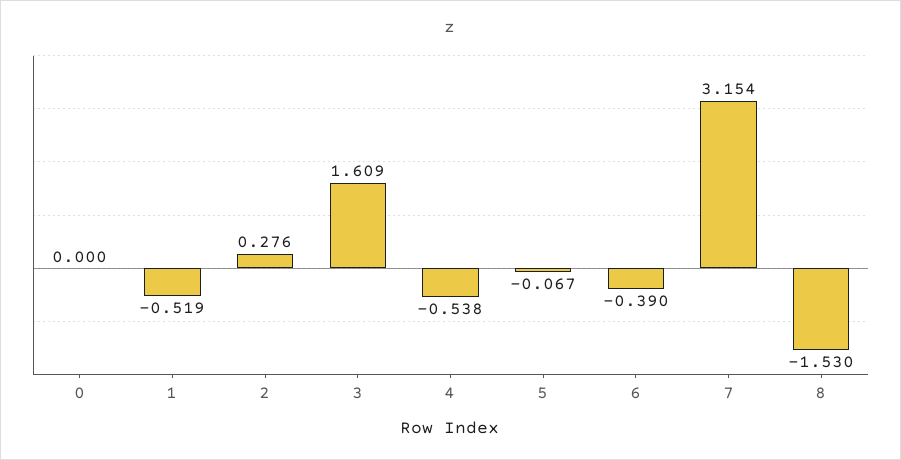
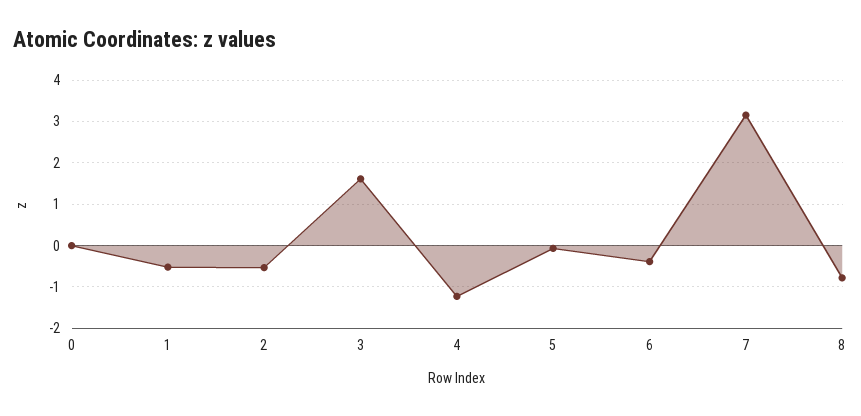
2: 0.276 -> -0.6
4: -0.538 -> -1.2
8: -1.53 -> -0.8

